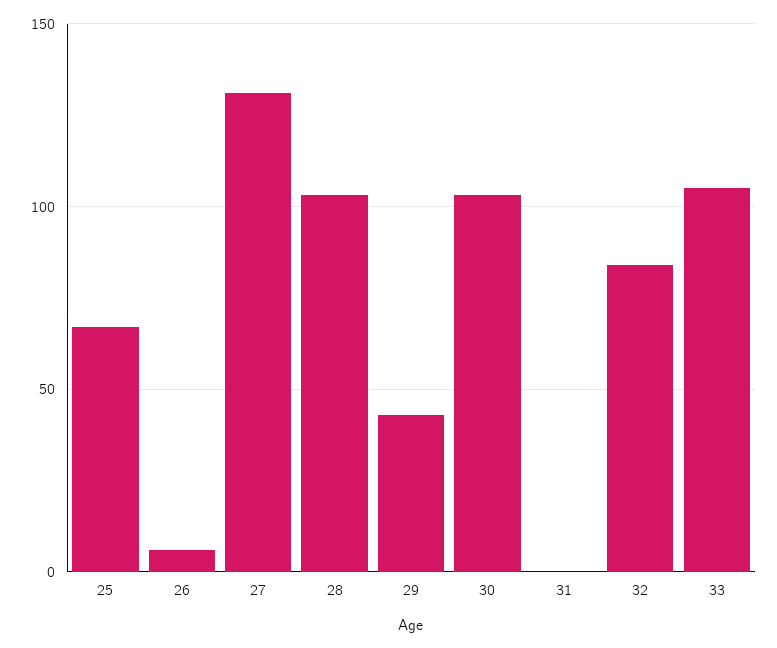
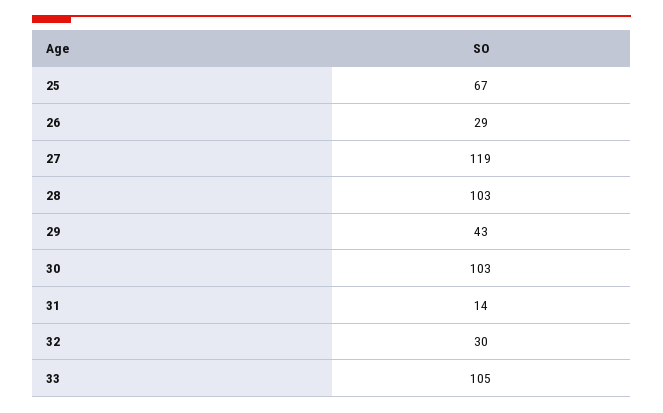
26: 5 -> 29
27: 130 -> 119
31: 0 -> 14
32: 85 -> 30

